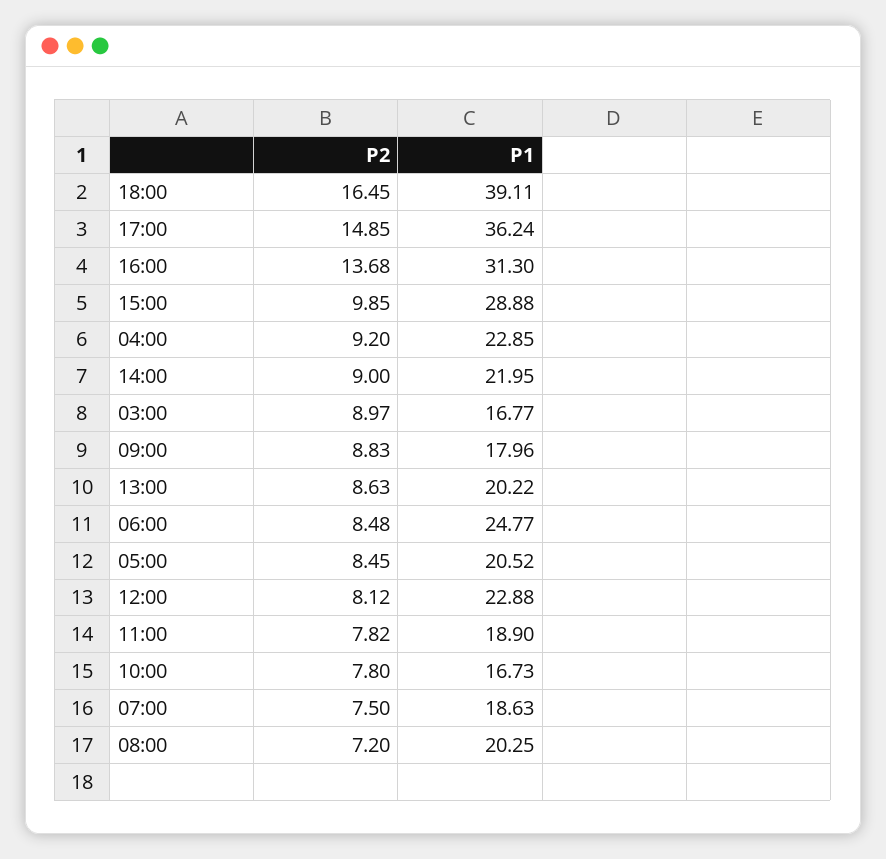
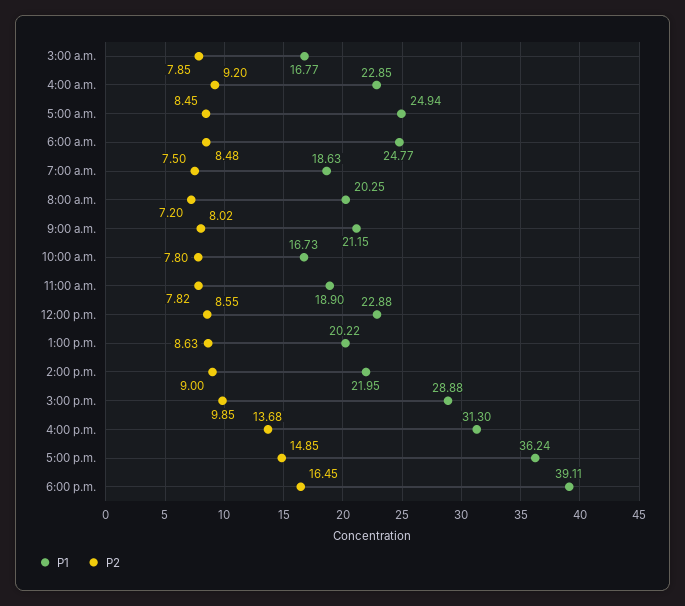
P2, 03:00: 8.97 -> 7.85
P2, 09:00: 8.83 -> 8.02
P1, 09:00: 17.96 -> 21.15
P1, 05:00: 20.52 -> 24.94
P2, 12:00: 8.12 -> 8.55

